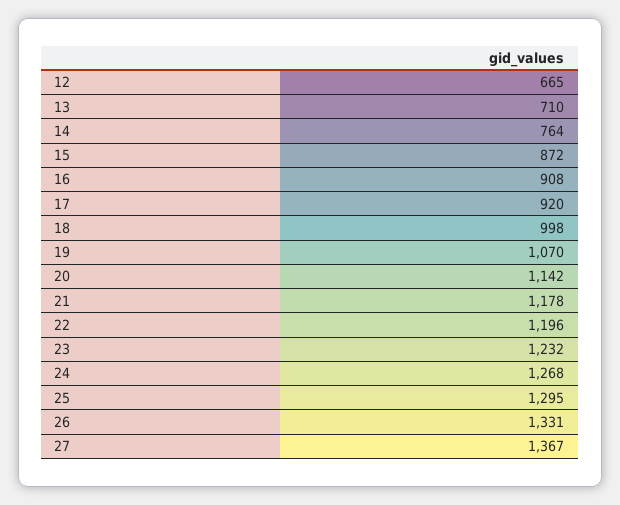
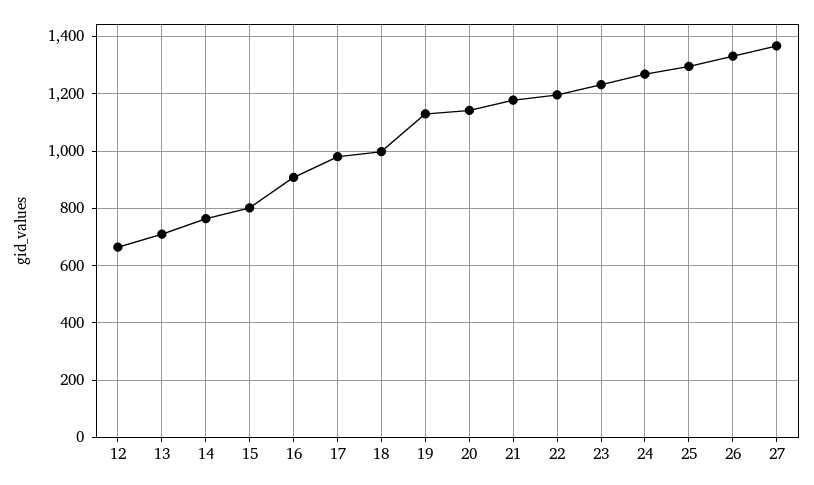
15: 872 -> 800
17: 920 -> 975
19: 1070 -> 1125

